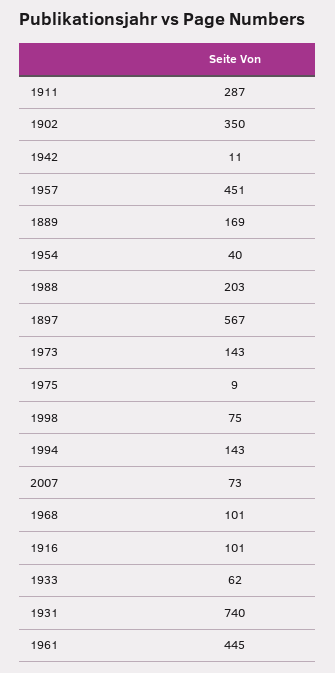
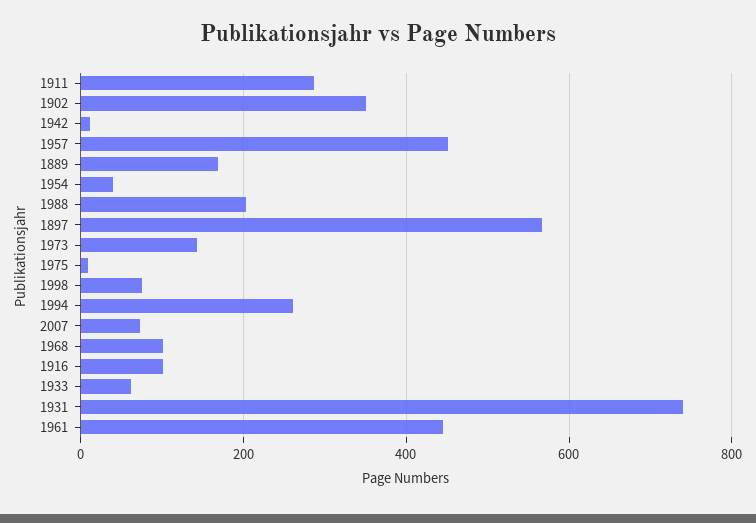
1994: 143 -> 260

